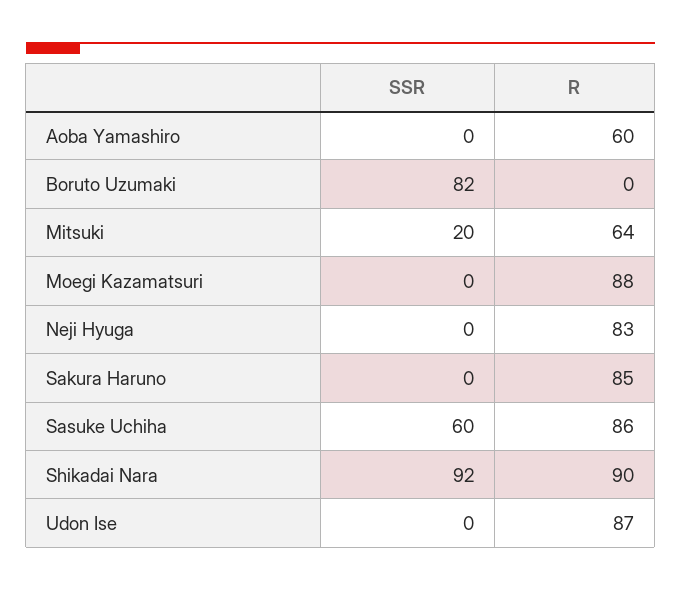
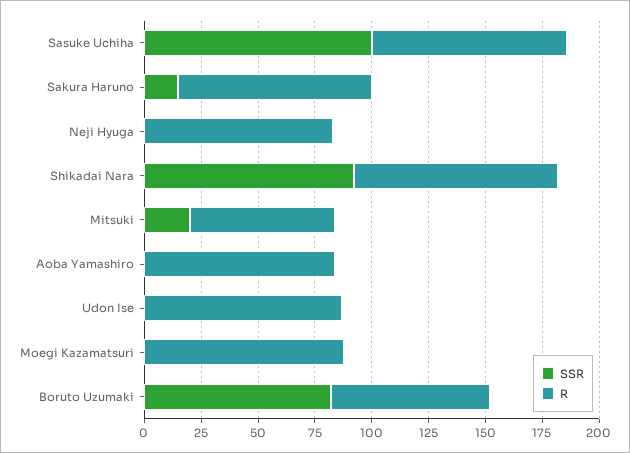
R, Aoba Yamashiro: 60 -> 85
R, Boruto Uzumaki: 0 -> 70
SSR, Sakura Haruno: 0 -> 15
SSR, Sasuke Uchiha: 60 -> 100

